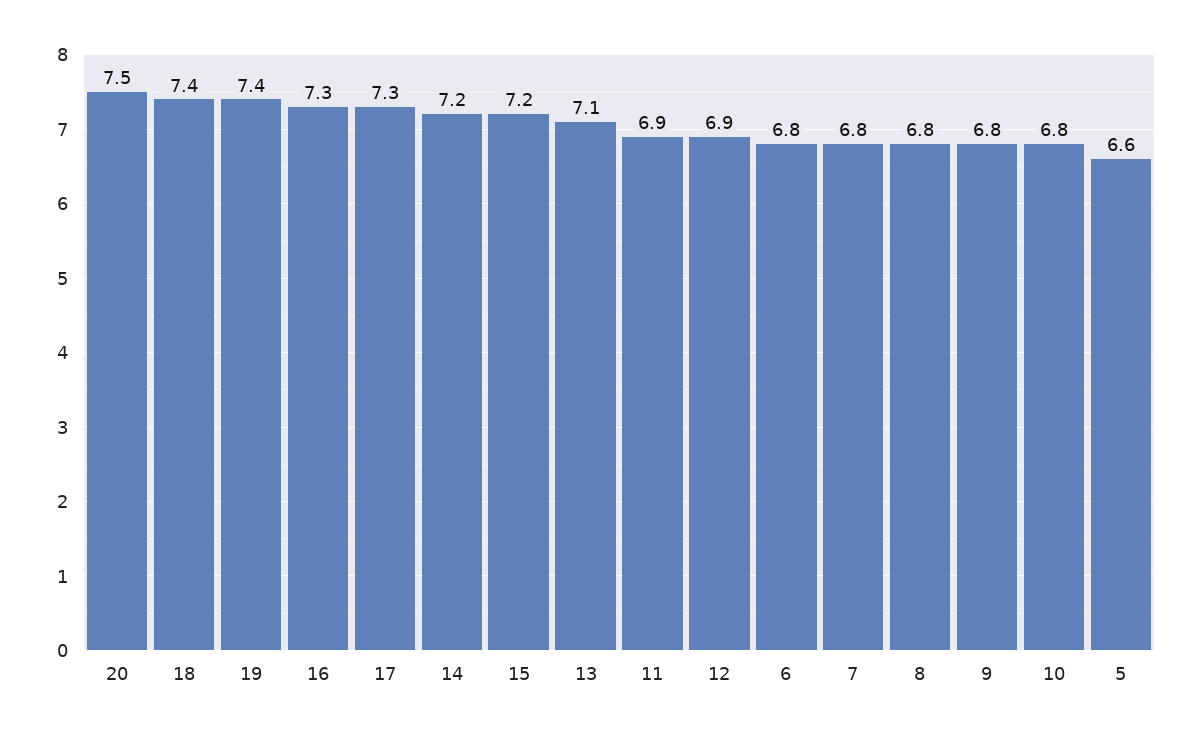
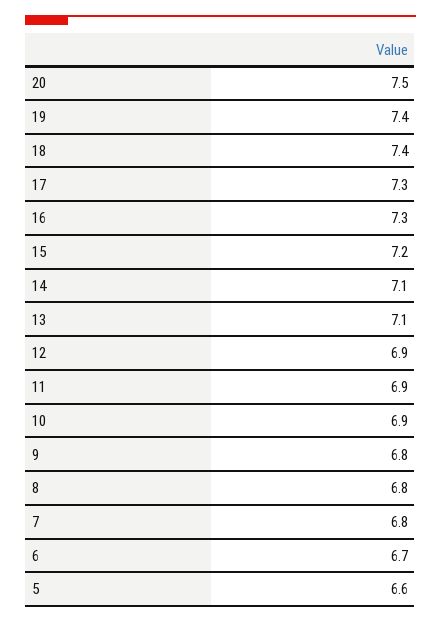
14: 7.2 -> 7.1
6: 6.8 -> 6.7
10: 6.8 -> 6.9

